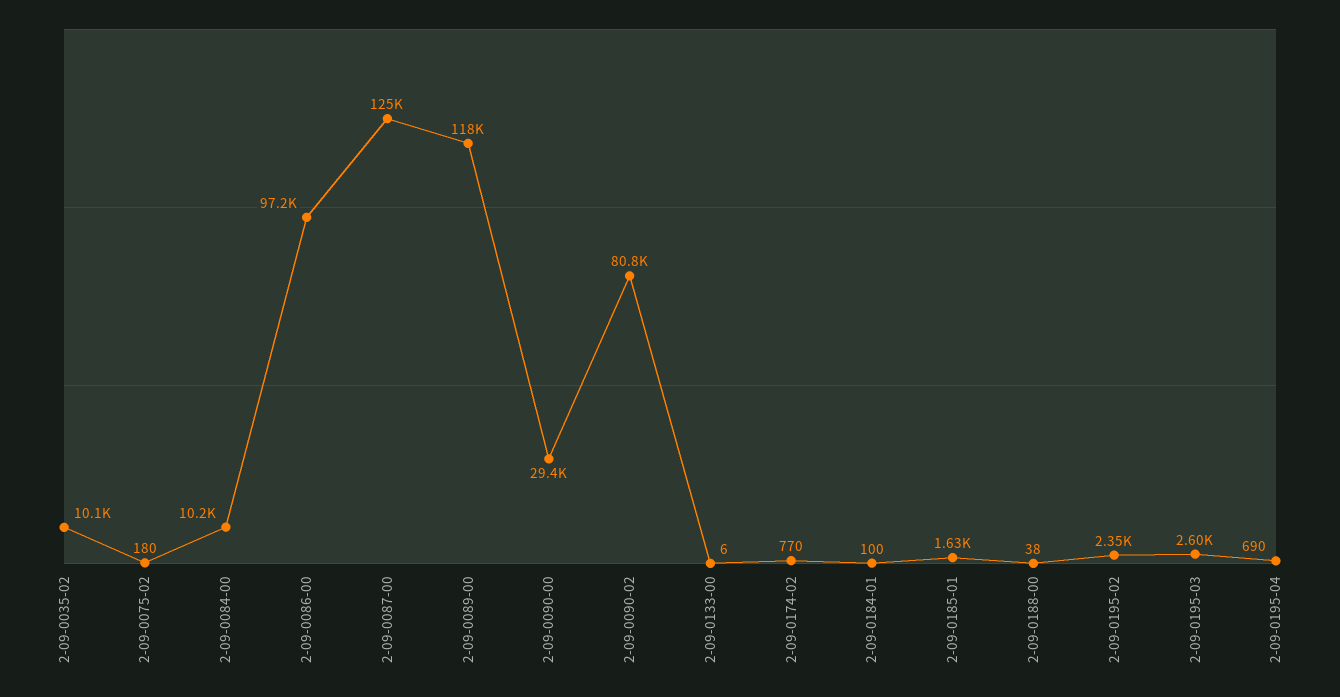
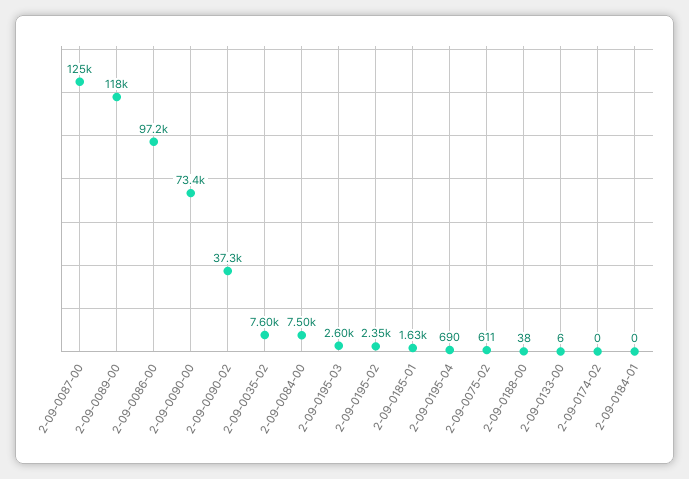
2-09-0035-02: 10100 -> 7600
2-09-0075-02: 180 -> 611
2-09-0084-00: 10200 -> 7500
2-09-0090-00: 29400 -> 73400
2-09-0090-02: 80800 -> 37300
2-09-0174-02: 770 -> 0
2-09-0184-01: 100 -> 0

